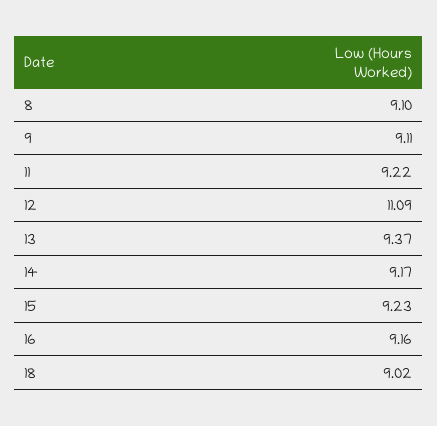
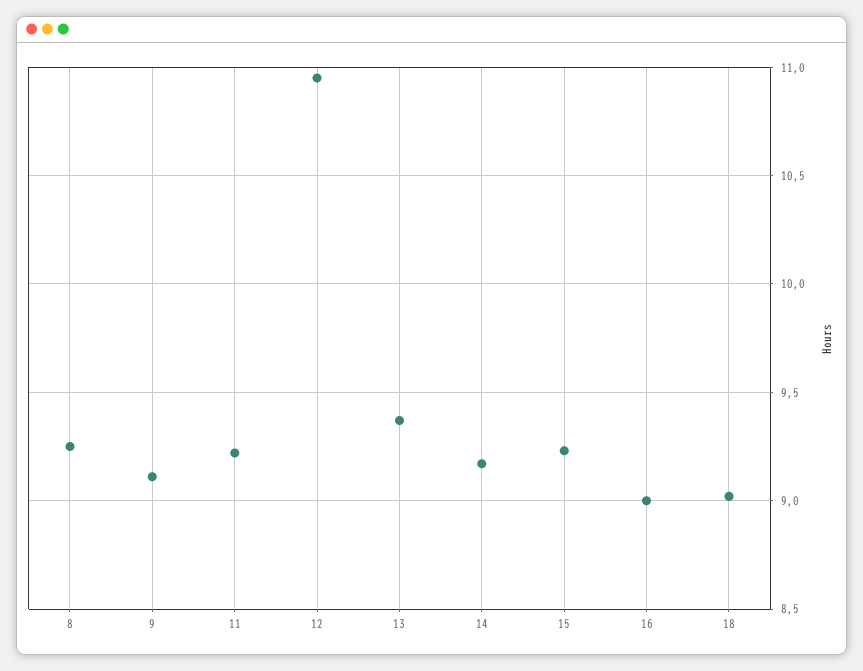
8: 9.1 -> 9.25
12: 11.09 -> 10.95
16: 9.16 -> 9

